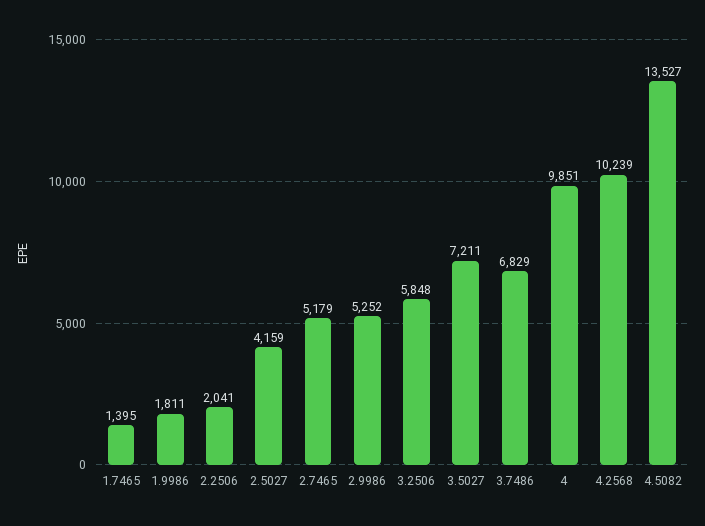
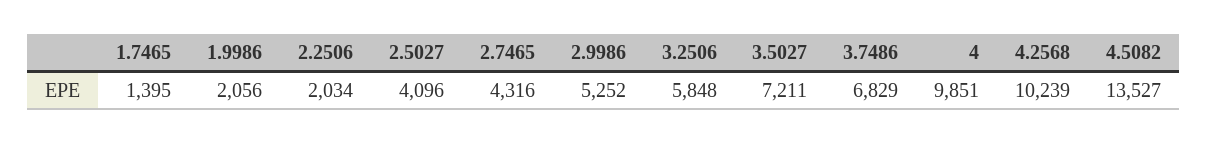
1.9986: 1811 -> 2056
2.2506: 2041 -> 2034
2.5027: 4159 -> 4096
2.7465: 5179 -> 4316

